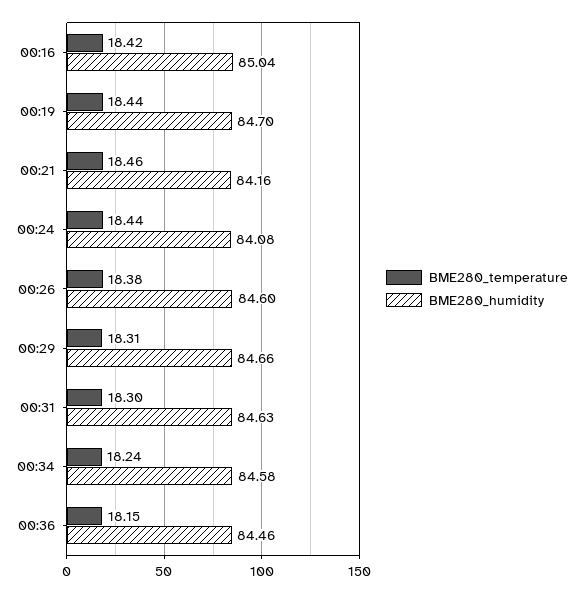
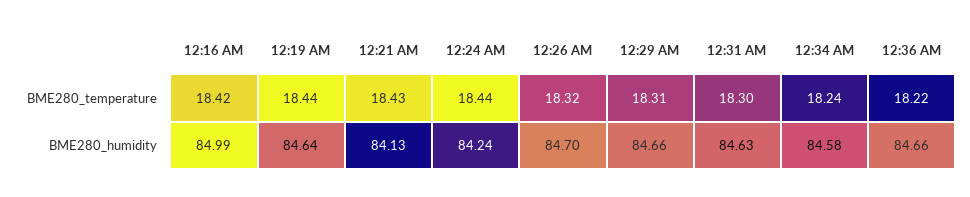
BME280_humidity, 00:16: 85.04 -> 84.99
BME280_humidity, 00:19: 84.7 -> 84.64
BME280_temperature, 00:21: 18.46 -> 18.43
BME280_humidity, 00:21: 84.16 -> 84.13
BME280_humidity, 00:24: 84.08 -> 84.24
BME280_temperature, 00:26: 18.38 -> 18.32
BME280_humidity, 00:26: 84.6 -> 84.7
BME280_temperature, 00:36: 18.15 -> 18.22
BME280_humidity, 00:36: 84.46 -> 84.66

